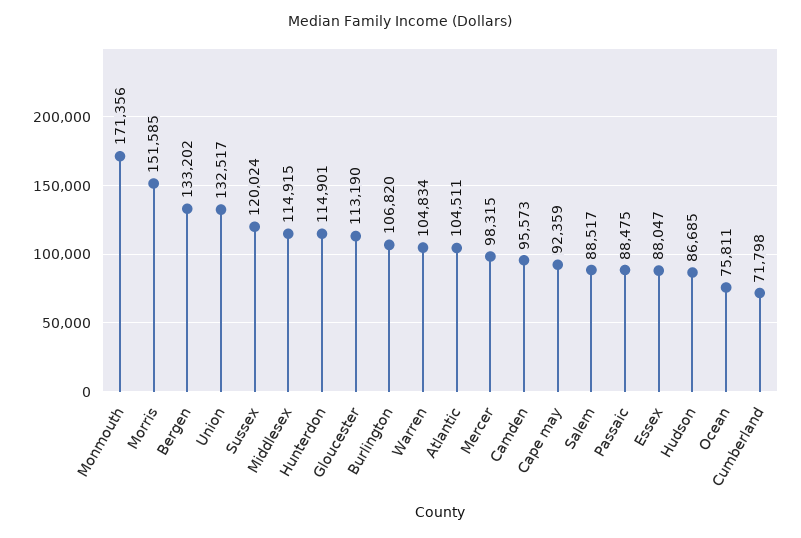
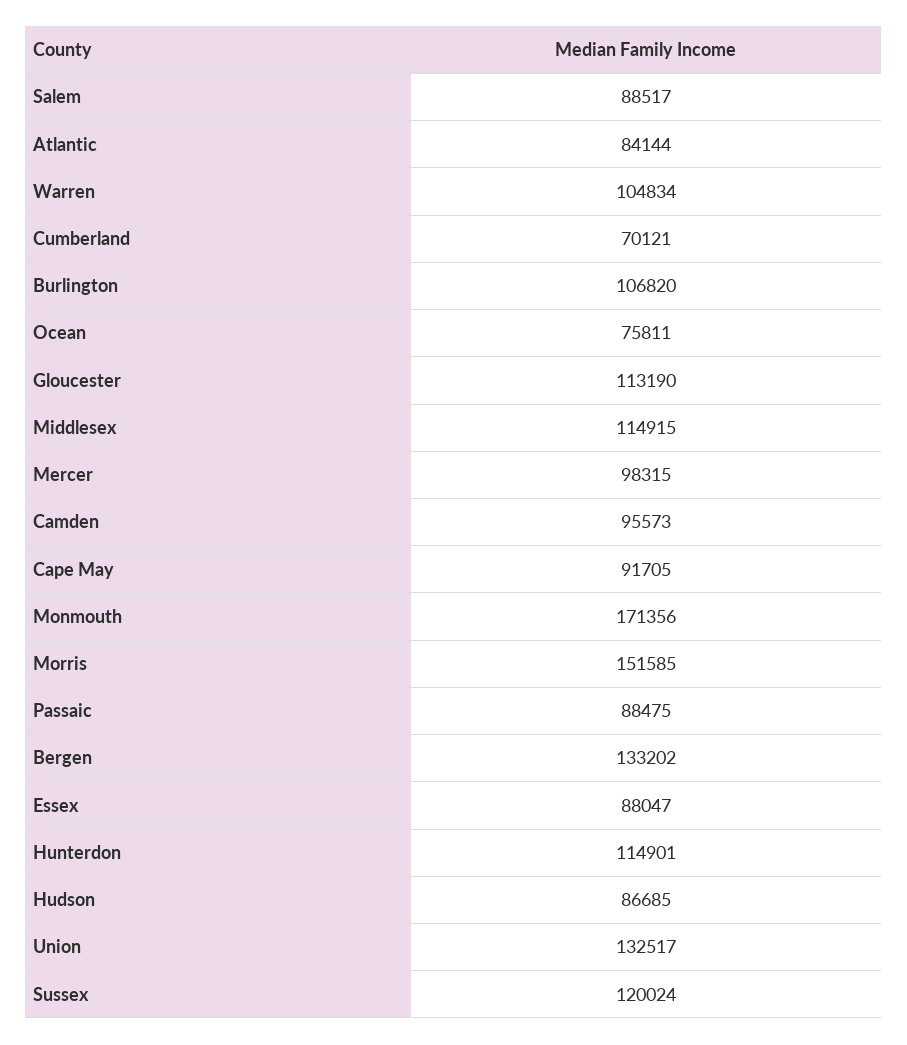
Atlantic: 104511 -> 84144
Cape may: 92359 -> 91705
Cumberland: 71798 -> 70121

